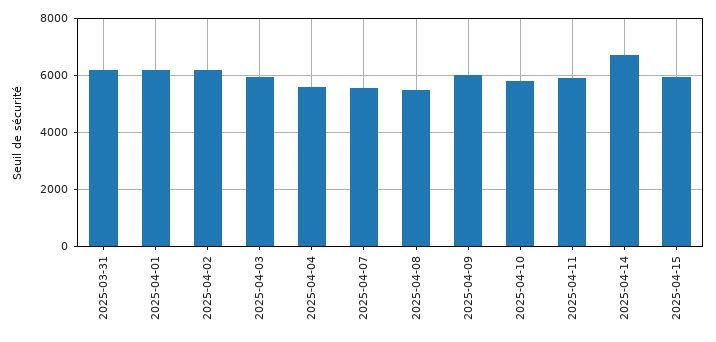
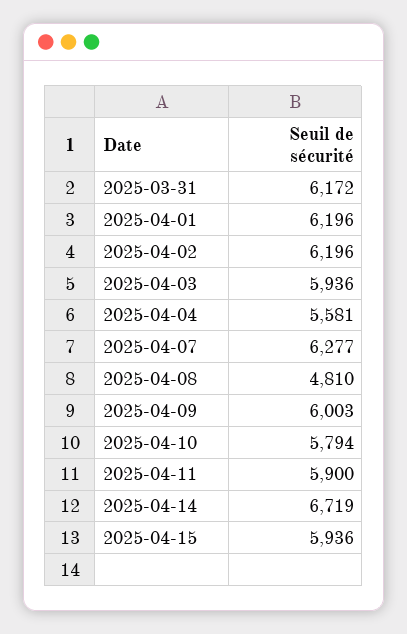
2025-04-07: 5500 -> 6277
2025-04-08: 5500 -> 4810

